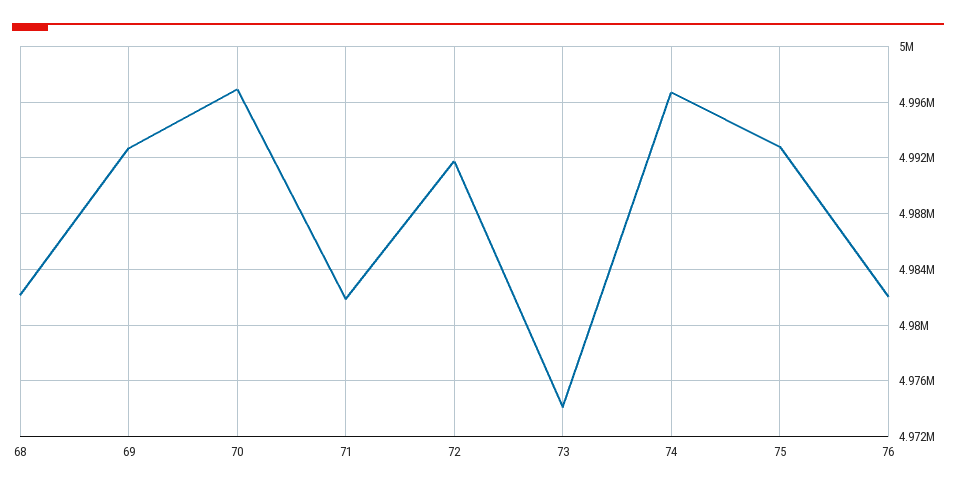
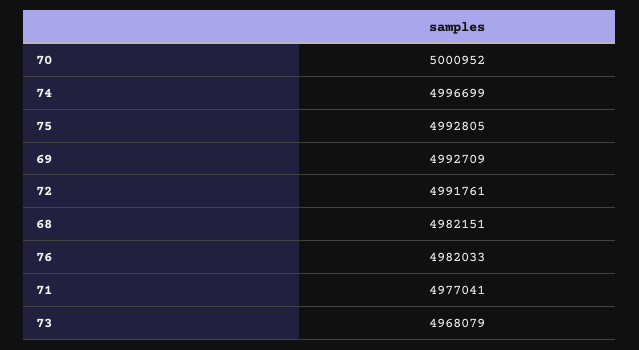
70: 4997000 -> 5000952
71: 4982000 -> 4977041
73: 4974000 -> 4968079

